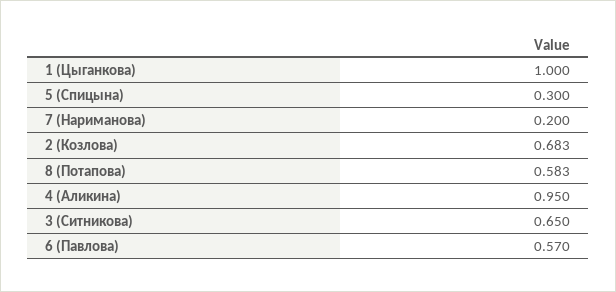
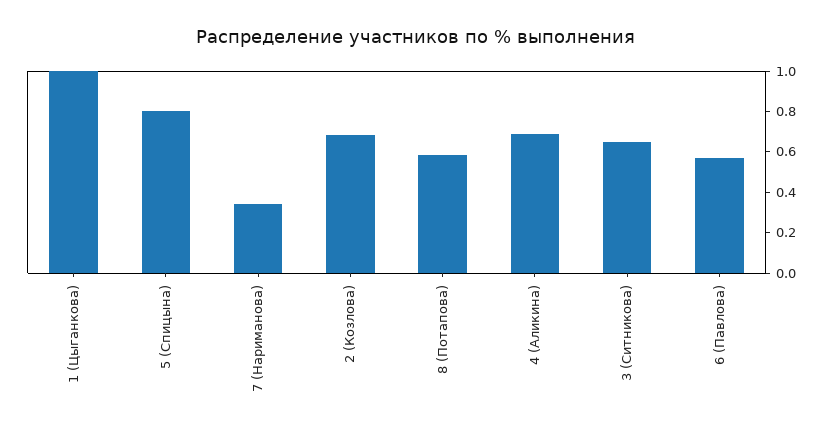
5 (Спицына): 0.3 -> 0.8
7 (Нариманова): 0.2 -> 0.35
4 (Аликина): 0.95 -> 0.7

